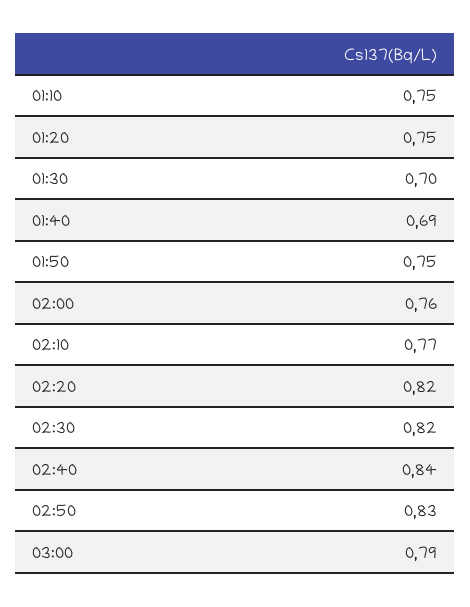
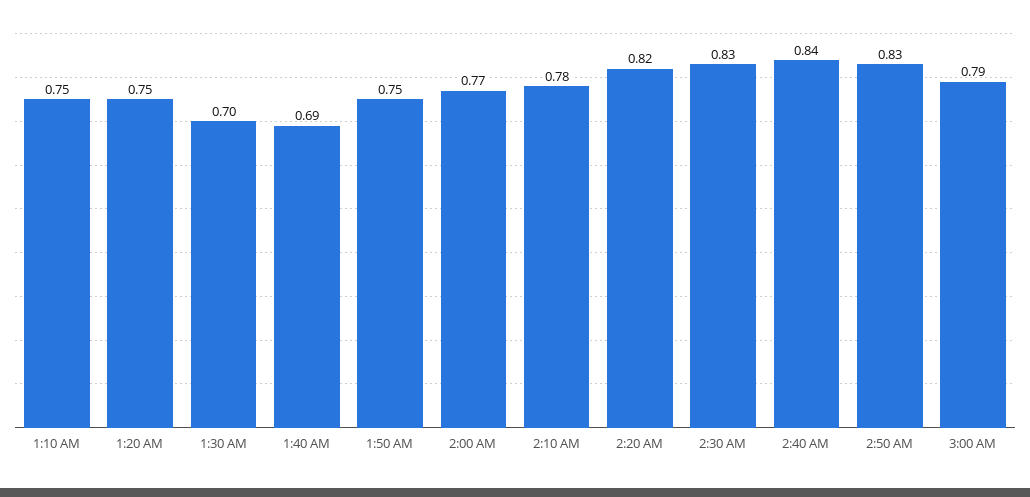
02:00: 0.76 -> 0.77
02:10: 0.77 -> 0.78
02:30: 0.82 -> 0.83

